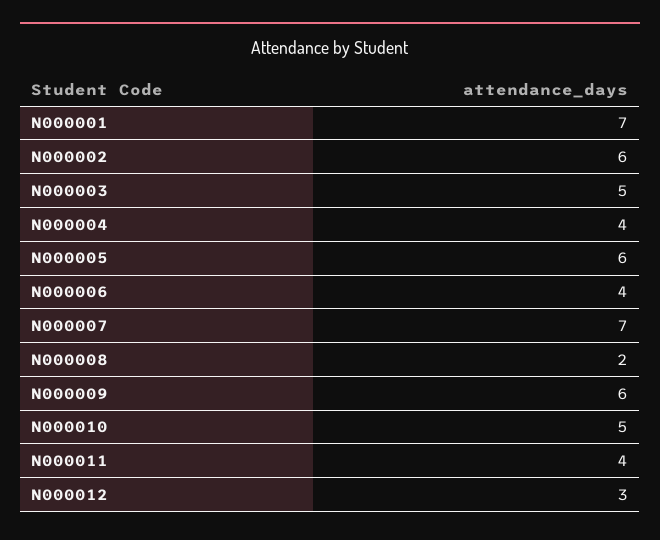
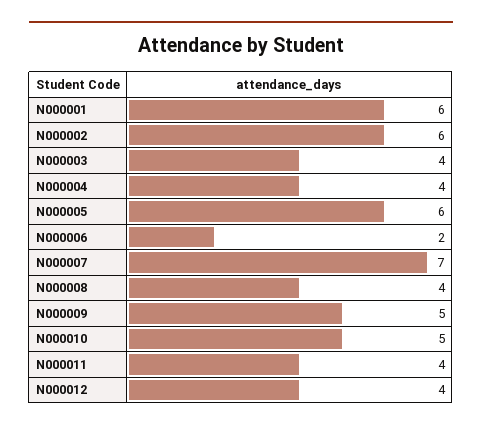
N000001: 7 -> 6
N000003: 5 -> 4
N000006: 4 -> 2
N000008: 2 -> 4
N000009: 6 -> 5
N000012: 3 -> 4

